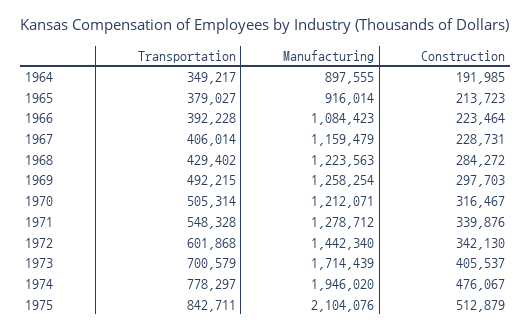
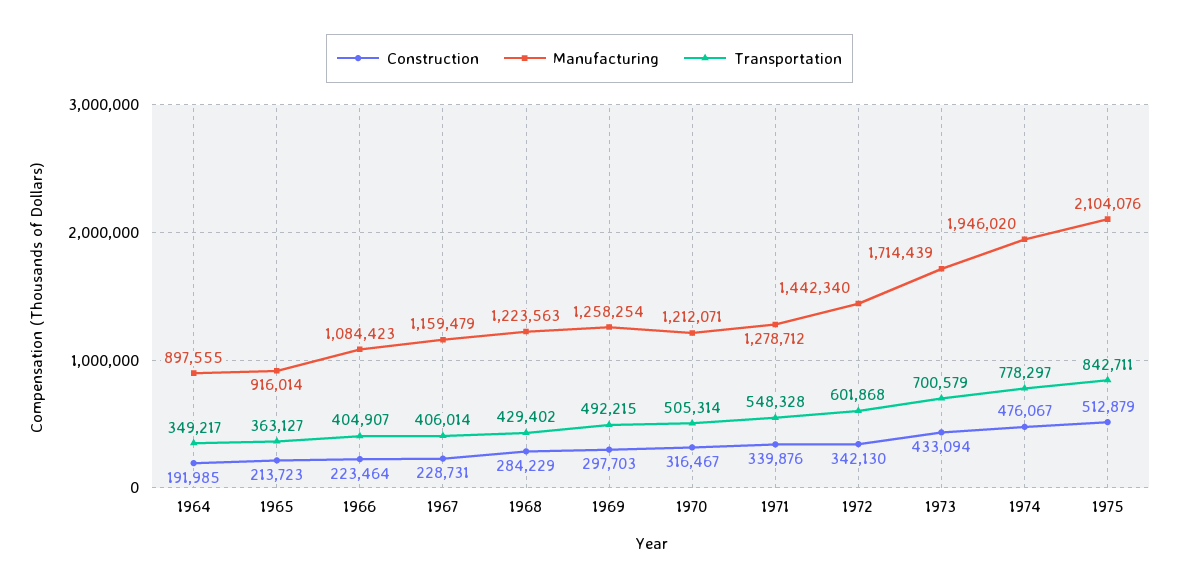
Transportation, 1965: 379027 -> 363127
Transportation, 1966: 392228 -> 404907
Construction, 1968: 284272 -> 284229
Construction, 1973: 405537 -> 433094

